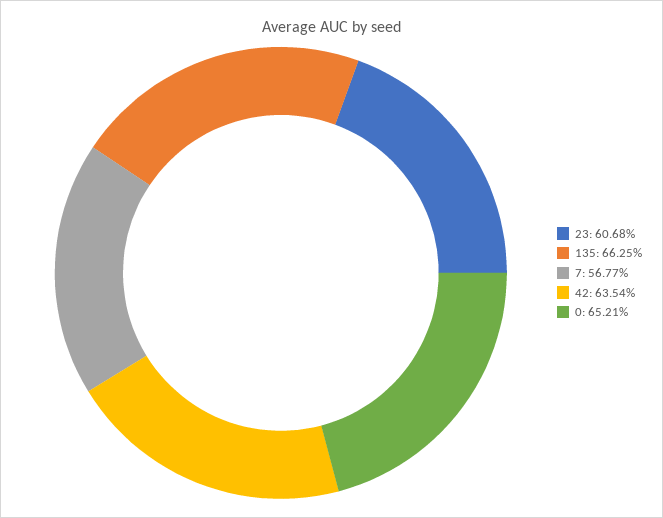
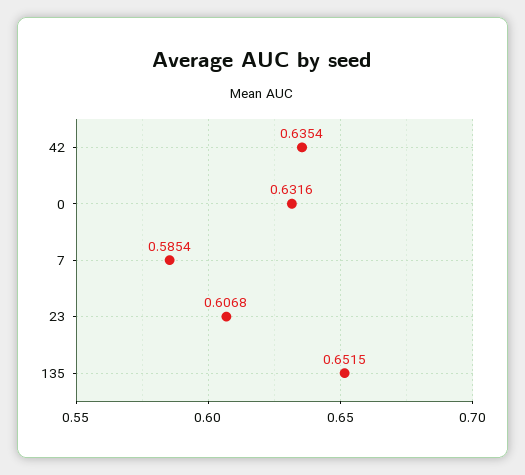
135: 0.6625 -> 0.6515
7: 0.5677 -> 0.5854
0: 0.6521 -> 0.6316

